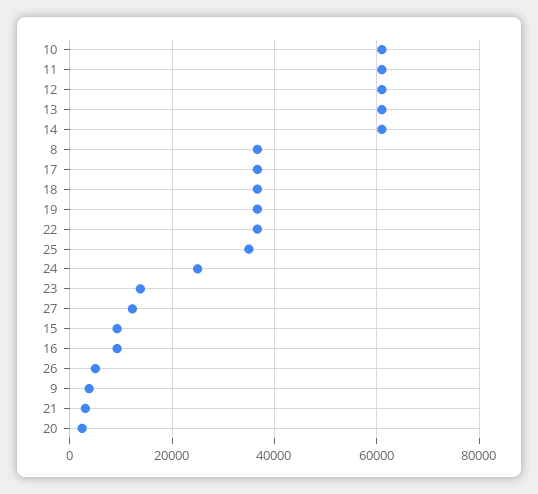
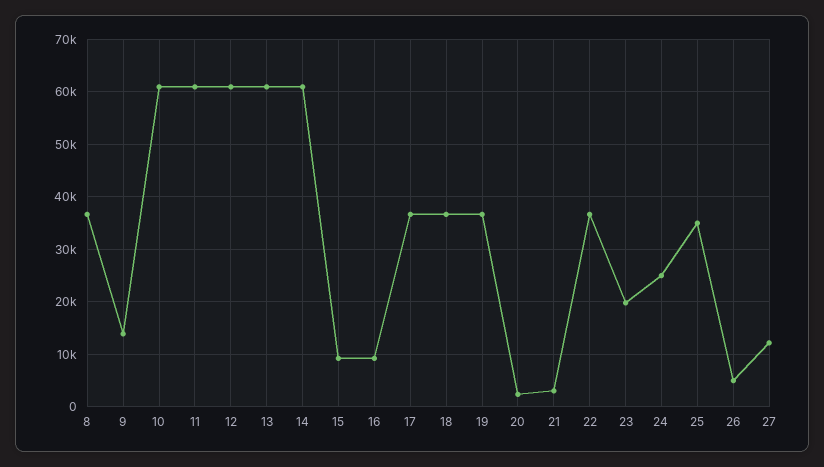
23: 14000 -> 20000
9: 4000 -> 14000

